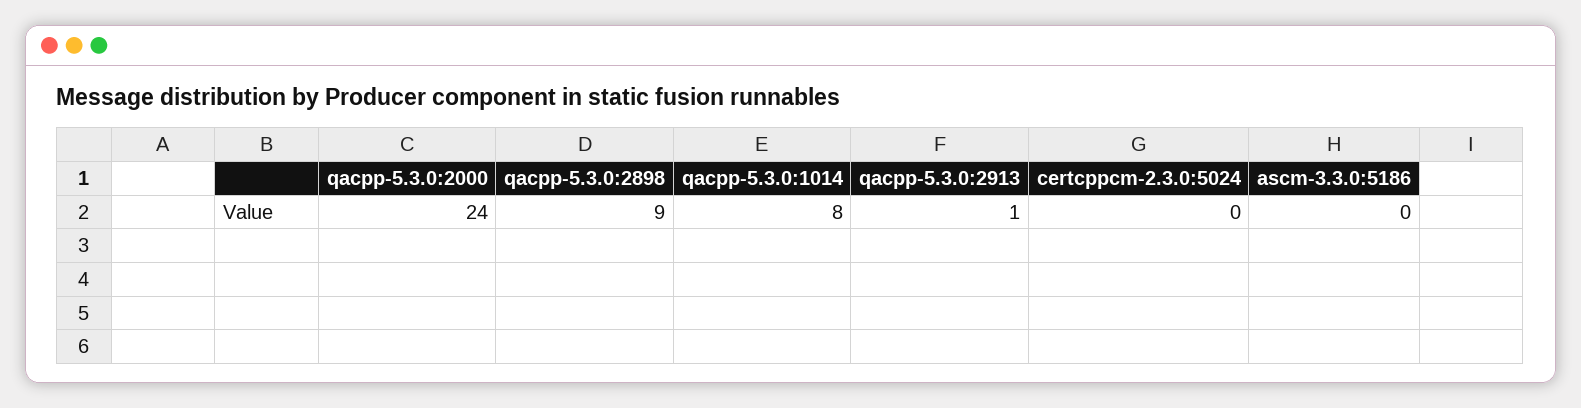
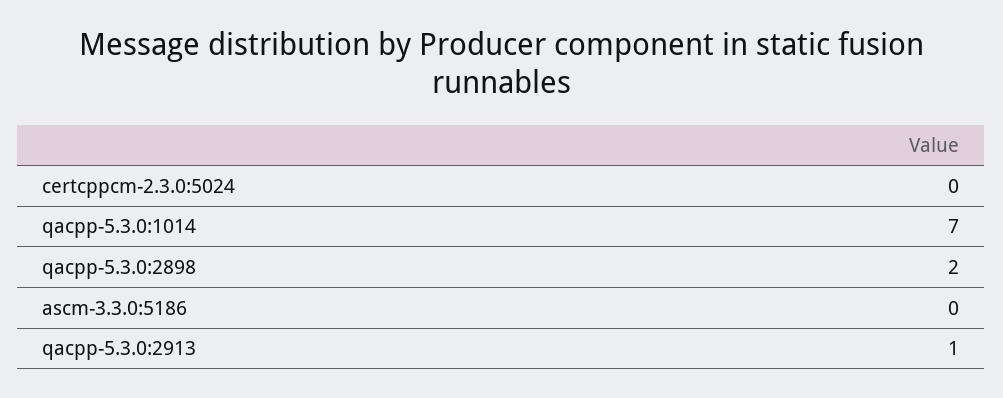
qacpp-5.3.0:2000: 24 -> none
qacpp-5.3.0:2898: 9 -> 2
qacpp-5.3.0:1014: 8 -> 7

